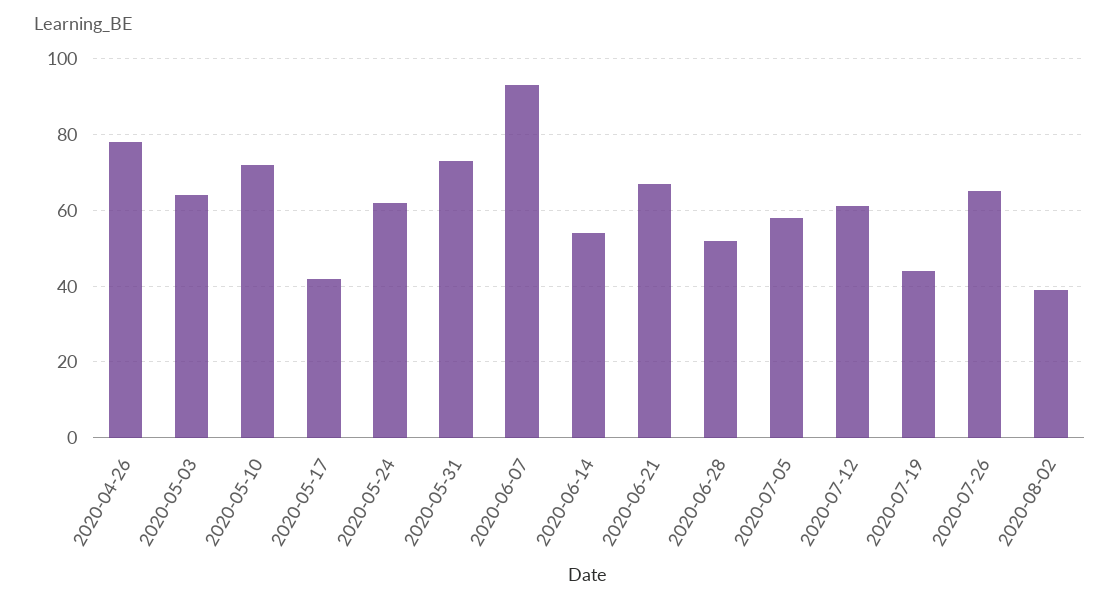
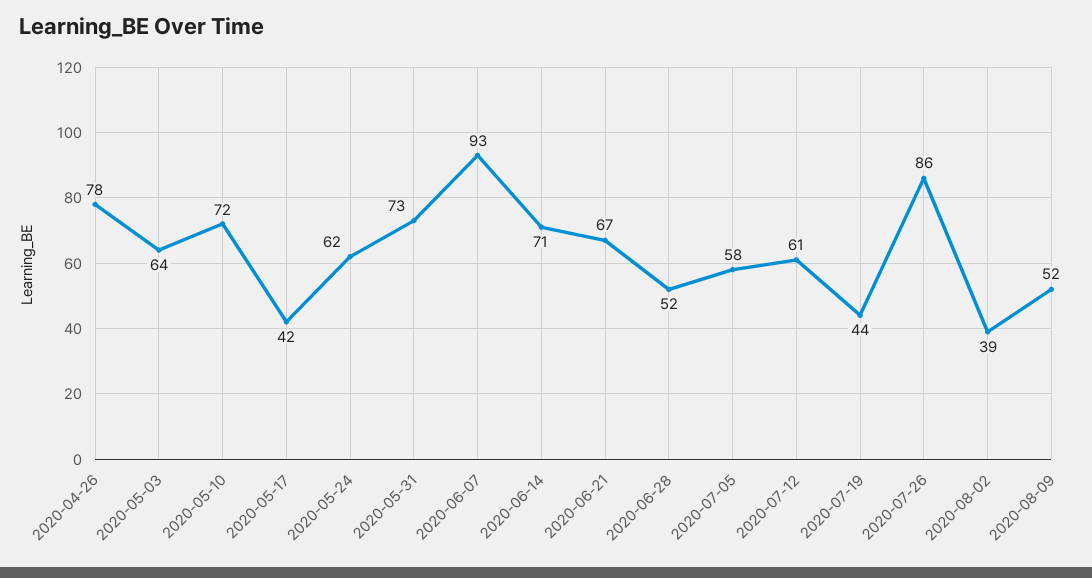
2020-06-14: 55 -> 71
2020-07-26: 65 -> 86
2020-08-09: none -> 52

